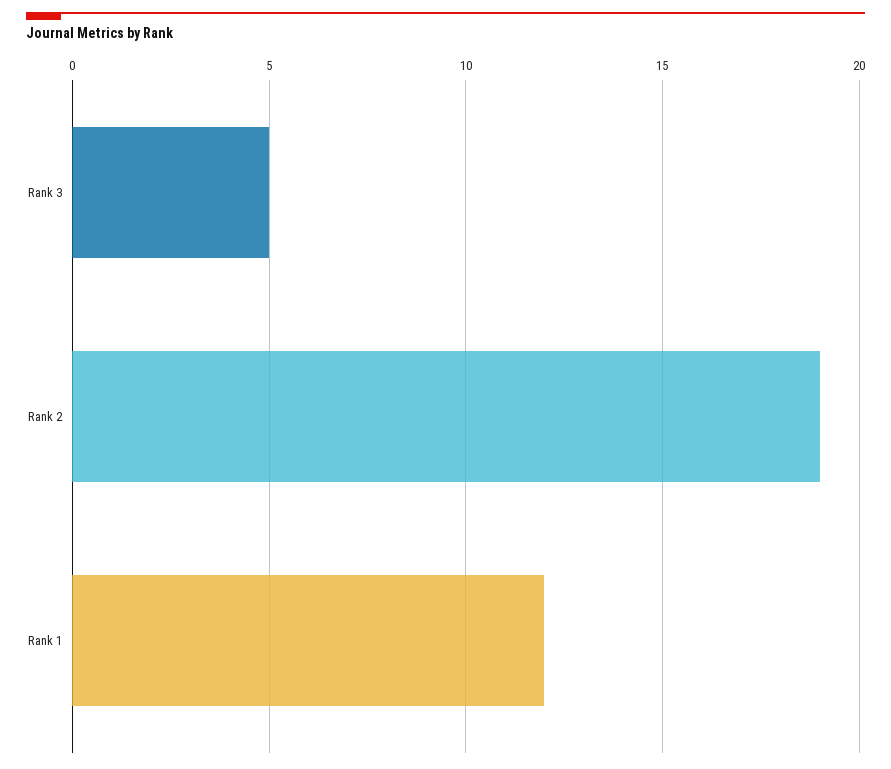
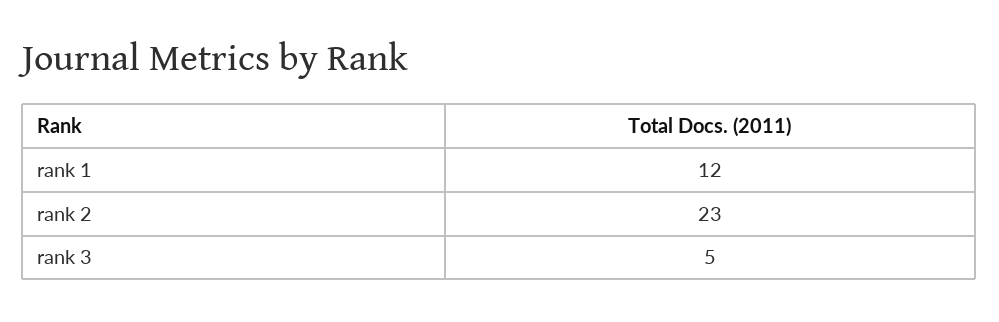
Rank 2: 19 -> 23

